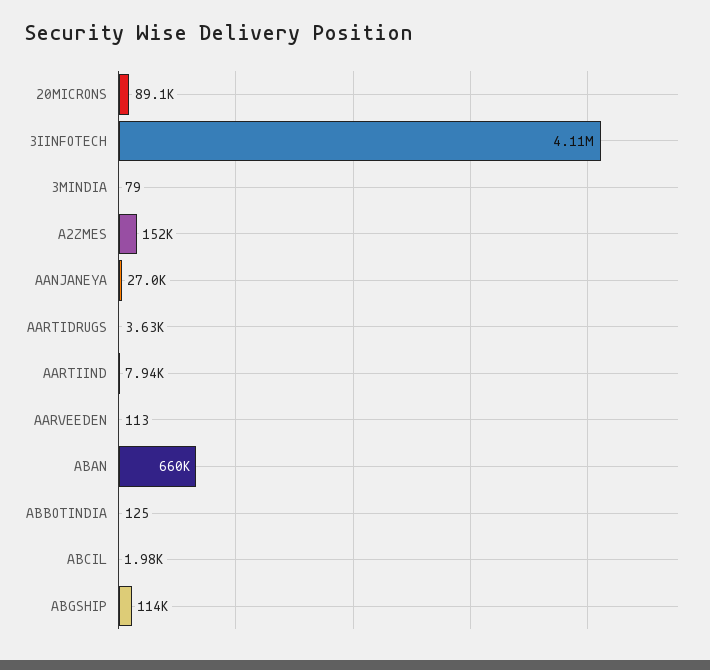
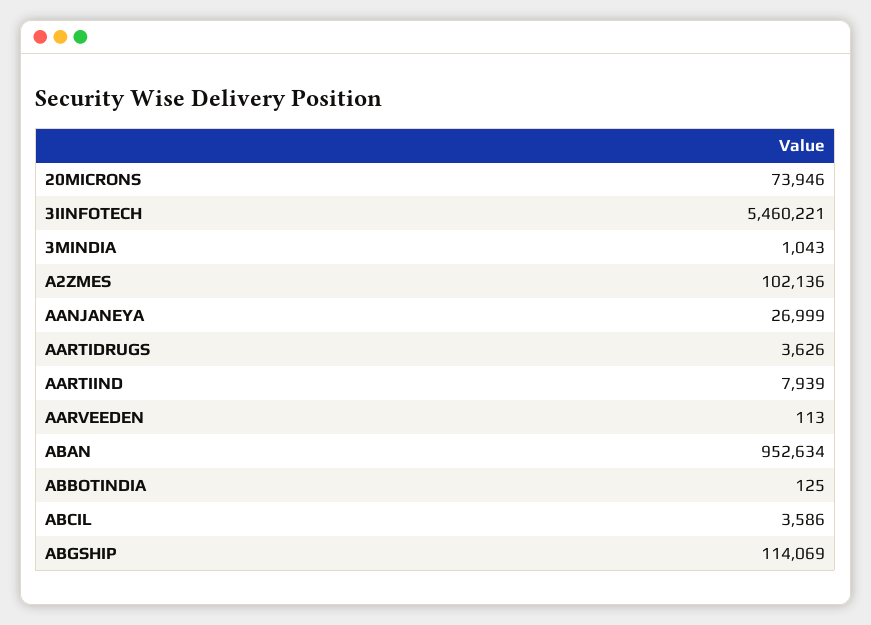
20MICRONS: 89100 -> 73946
3IINFOTECH: 4110000 -> 5460221
3MINDIA: 79 -> 1043
A2ZMES: 152000 -> 102136
ABAN: 660000 -> 952634
ABCIL: 1980 -> 3586

